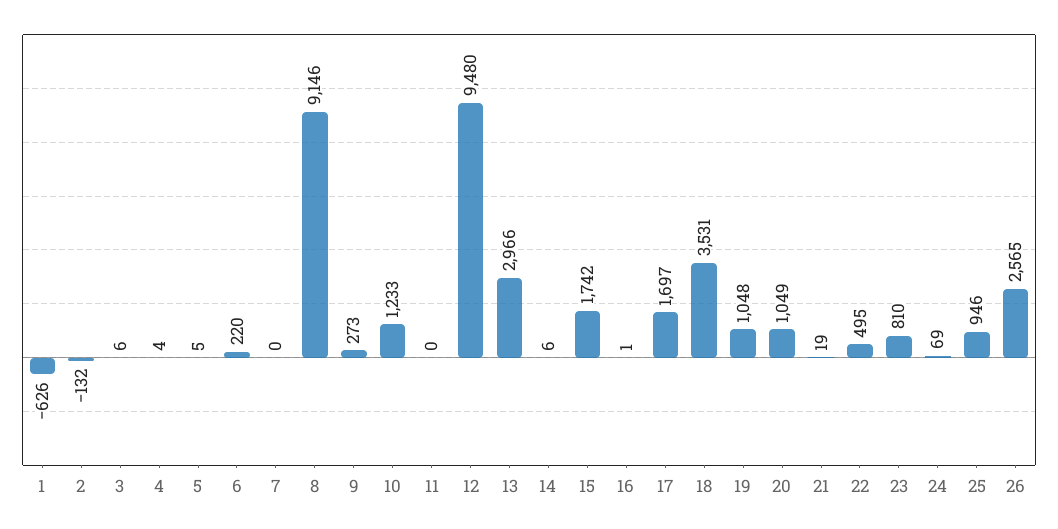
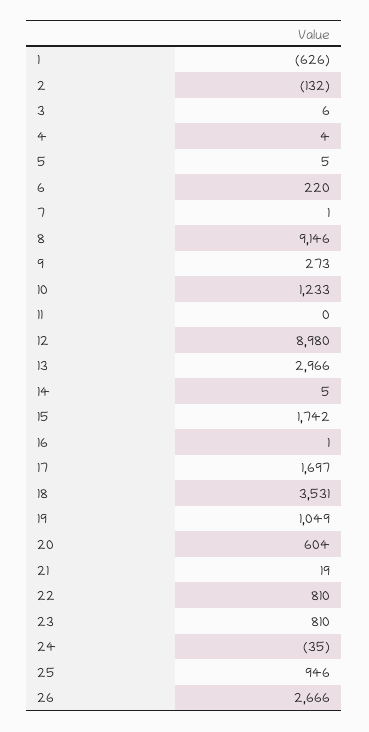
7: 0 -> 1
12: 9480 -> 8980
14: 6 -> 5
19: 1048 -> 1049
20: 1049 -> 604
22: 495 -> 810
24: 69 -> -35
26: 2565 -> 2666

